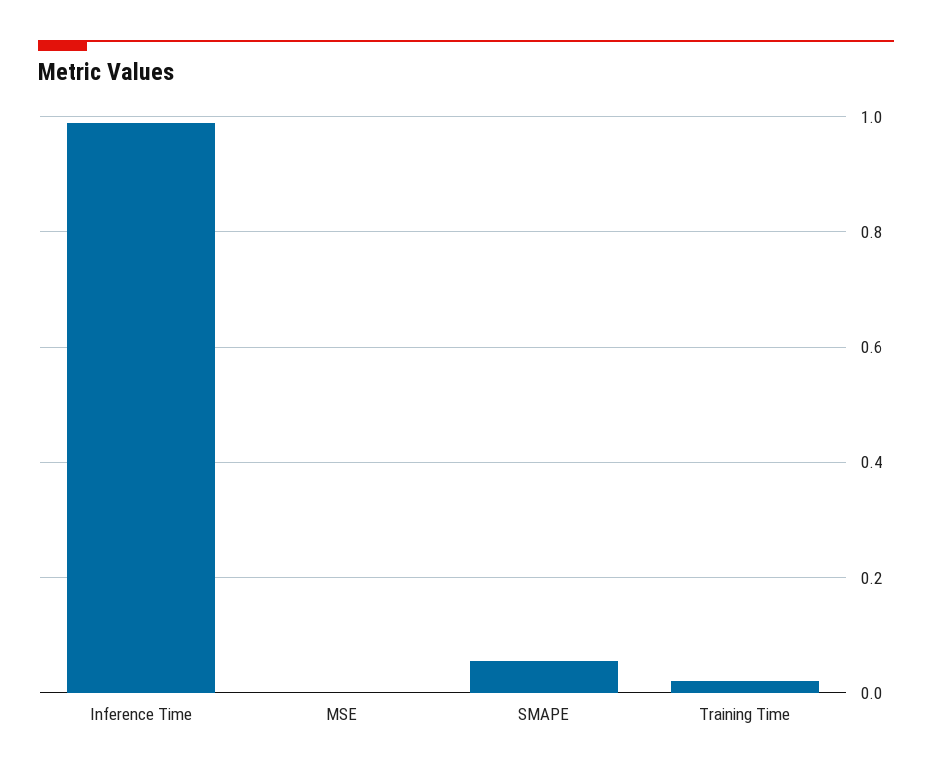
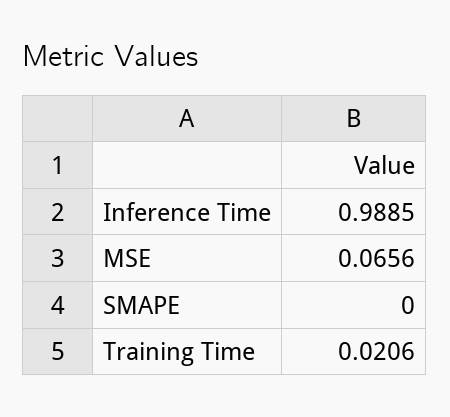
MSE: 0 -> 0.0656
SMAPE: 0.06 -> 0

